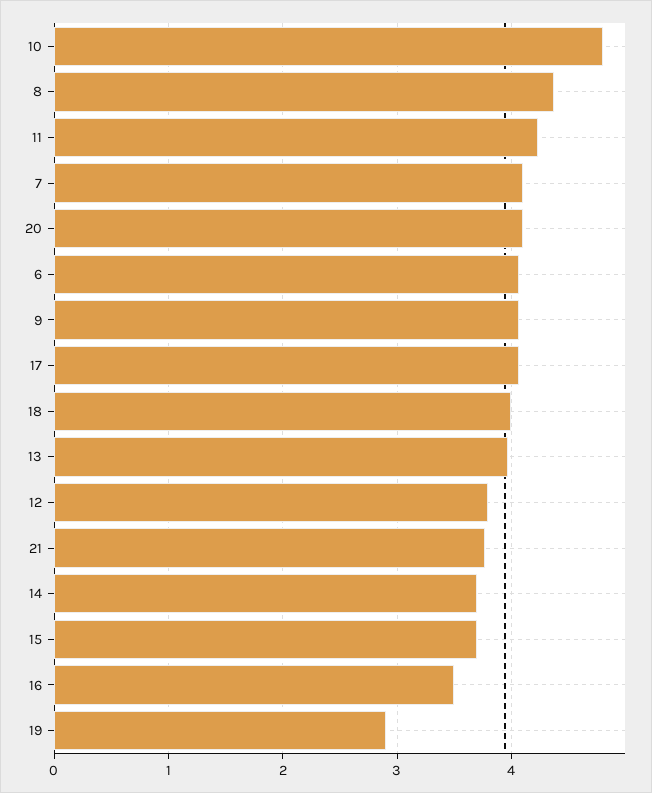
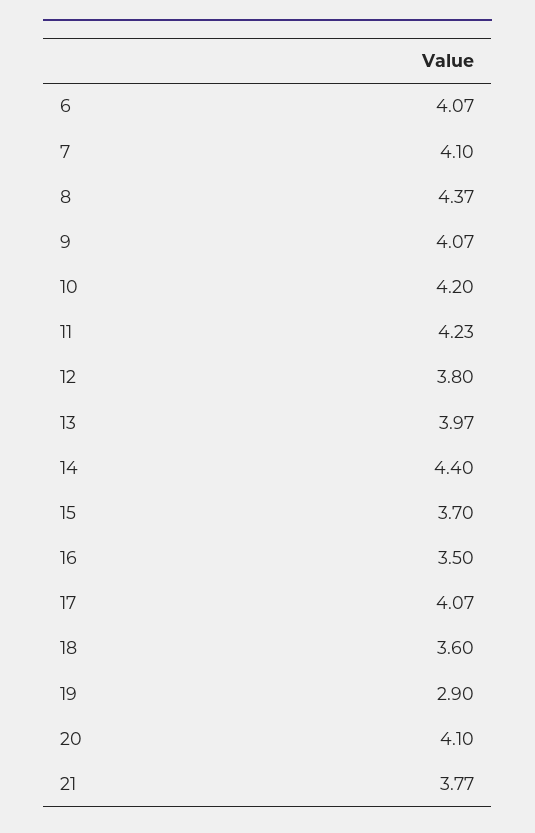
10: 4.8 -> 4.2
18: 4 -> 3.6
14: 3.7 -> 4.4

